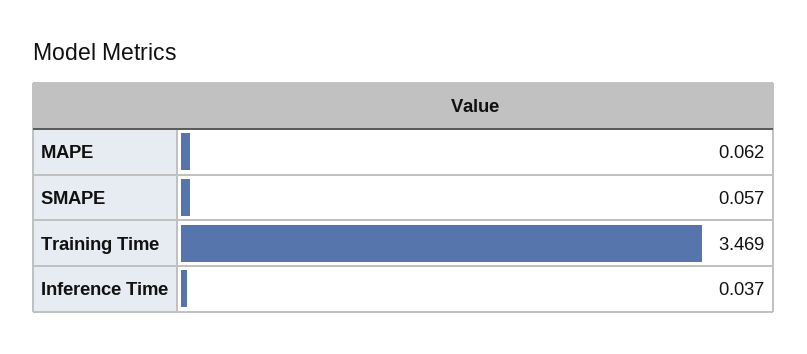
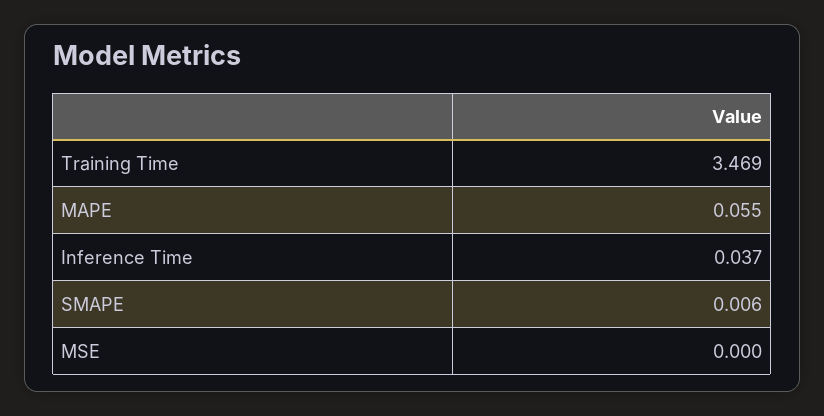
MAPE: 0.062 -> 0.055
SMAPE: 0.057 -> 0.006
MSE: none -> 0

